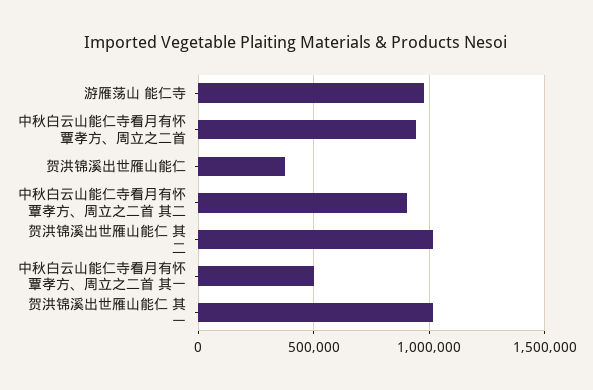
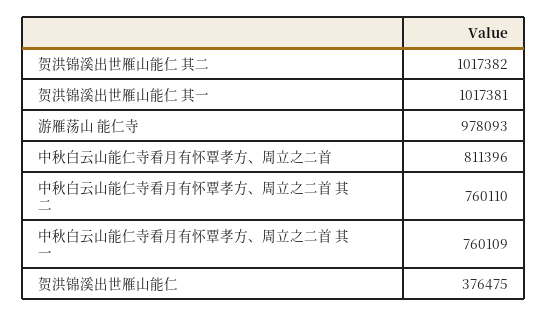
中秋白云山能仁寺看月有怀覃孝方、周立之二首: 950000 -> 811396
中秋白云山能仁寺看月有怀覃孝方、周立之二首 其二: 900000 -> 760110
中秋白云山能仁寺看月有怀覃孝方、周立之二首 其一: 500000 -> 760109

